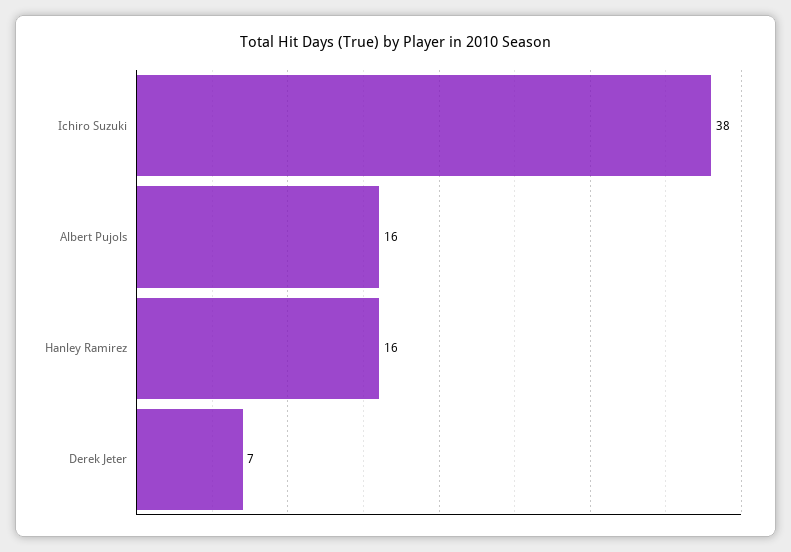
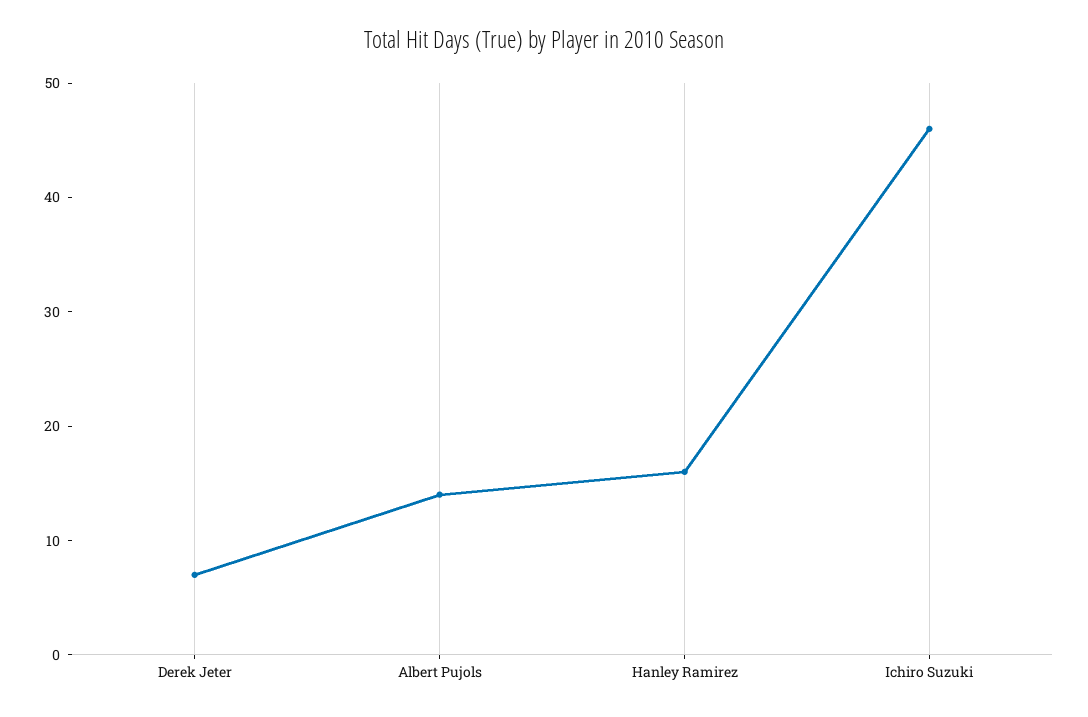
Ichiro Suzuki: 38 -> 46
Albert Pujols: 16 -> 14

